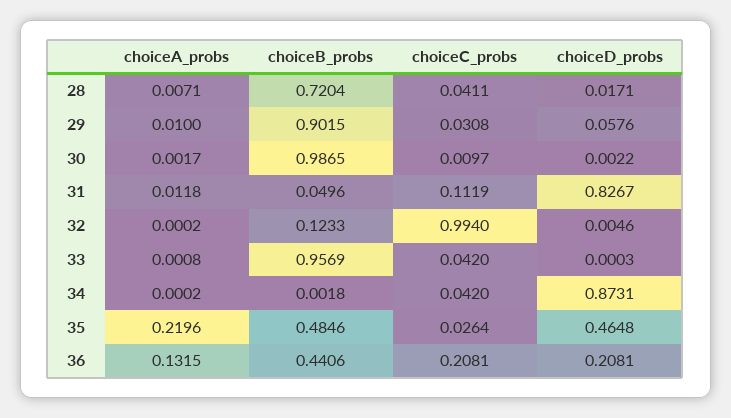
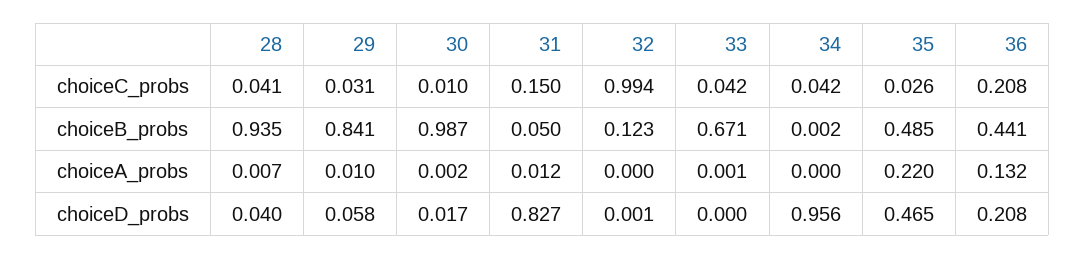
choiceB_probs, 28: 0.7204 -> 0.935
choiceD_probs, 28: 0.0171 -> 0.04
choiceB_probs, 29: 0.9015 -> 0.841
choiceD_probs, 30: 0.0022 -> 0.017
choiceC_probs, 31: 0.1119 -> 0.15
choiceD_probs, 32: 0.0046 -> 0.001
choiceB_probs, 33: 0.9569 -> 0.671
choiceD_probs, 34: 0.8731 -> 0.956

